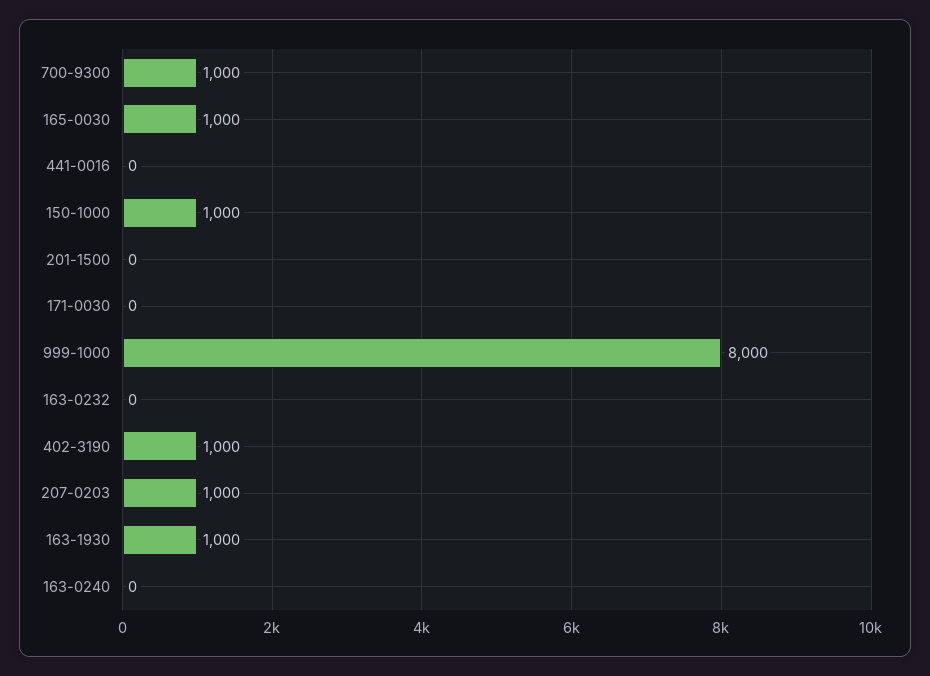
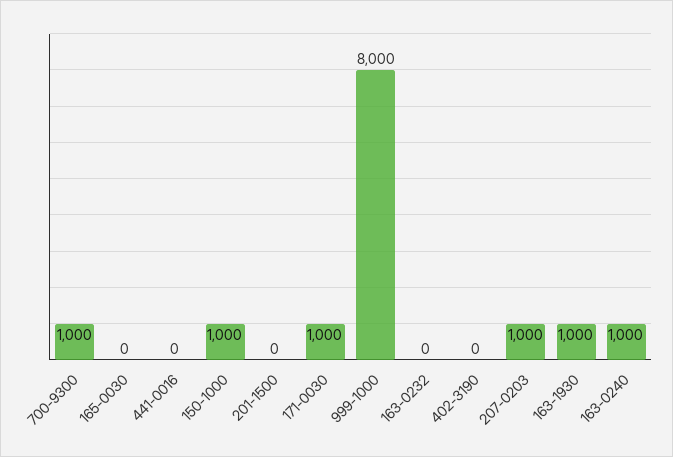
165-0030: 1000 -> 0
171-0030: 0 -> 1000
402-3190: 1000 -> 0
163-0240: 0 -> 1000

